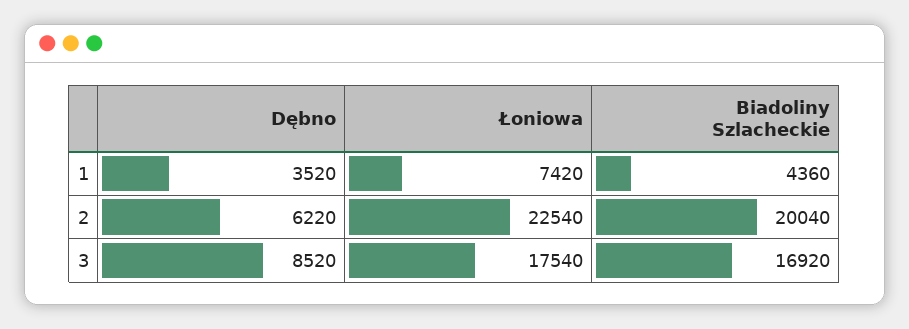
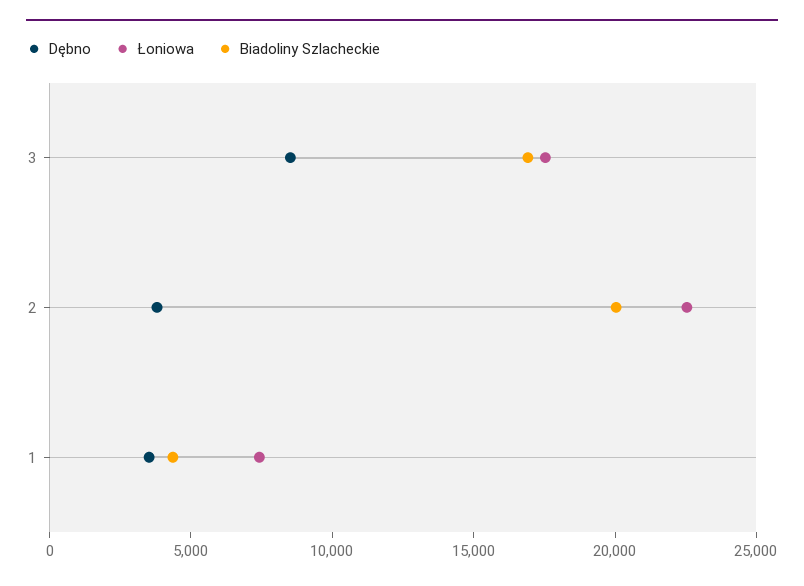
Dębno, 2: 6220 -> 4000

